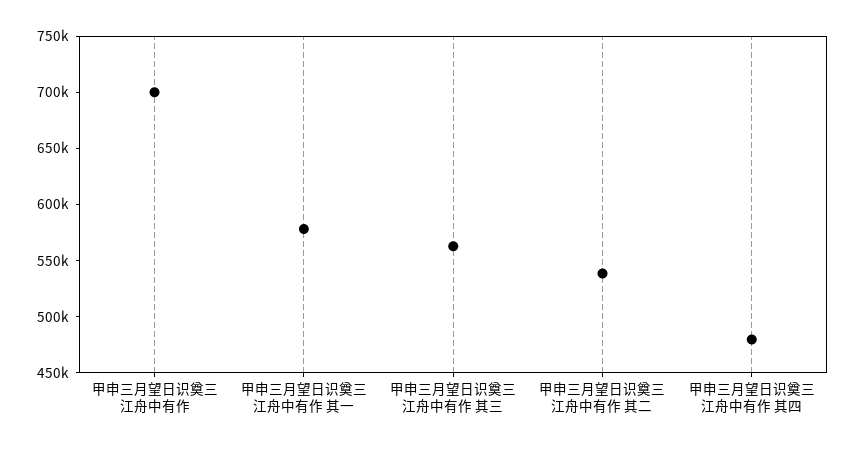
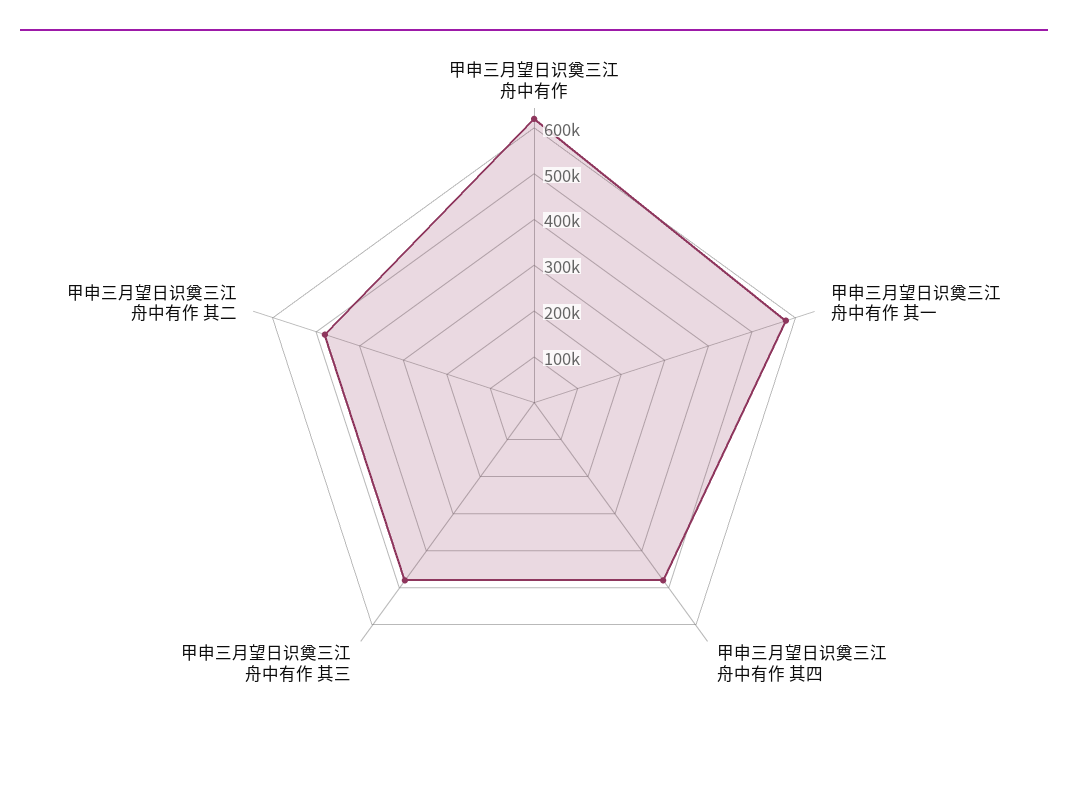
甲申三月望日识奠三江舟中有作: 700000 -> 620000
甲申三月望日识奠三江舟中有作 其三: 560000 -> 480000
甲申三月望日识奠三江舟中有作 其二: 540000 -> 480000

